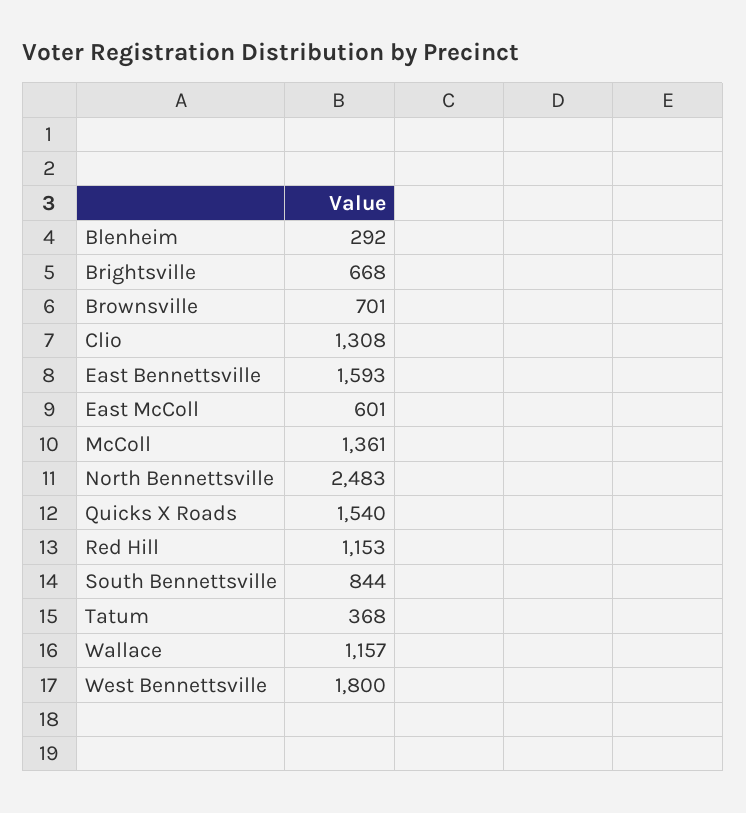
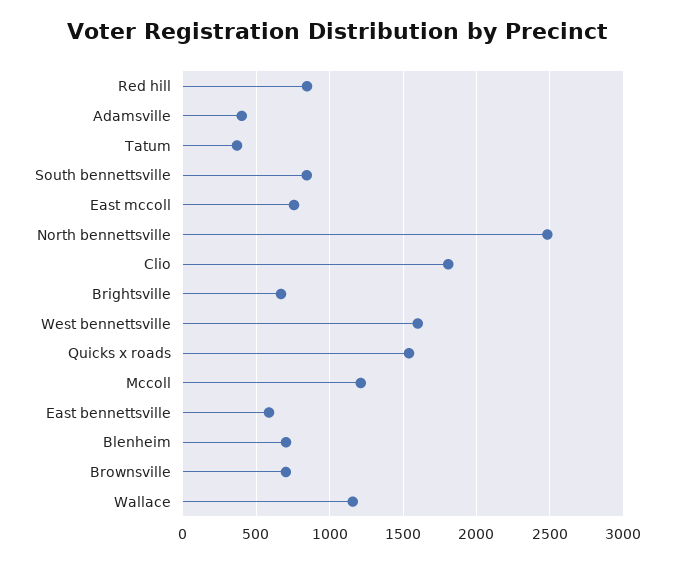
Blenheim: 292 -> 700
Clio: 1308 -> 1800
East Bennettsville: 1593 -> 600
East McColl: 601 -> 750
McColl: 1361 -> 1200
Red Hill: 1153 -> 850
West Bennettsville: 1800 -> 1600
Adamsville: none -> 400

